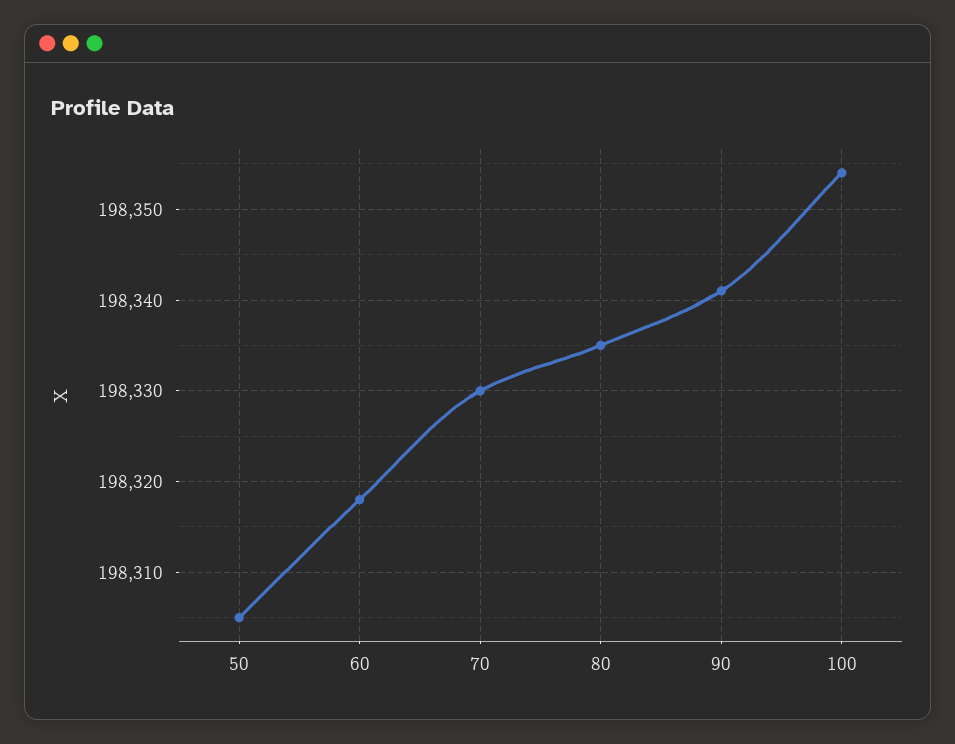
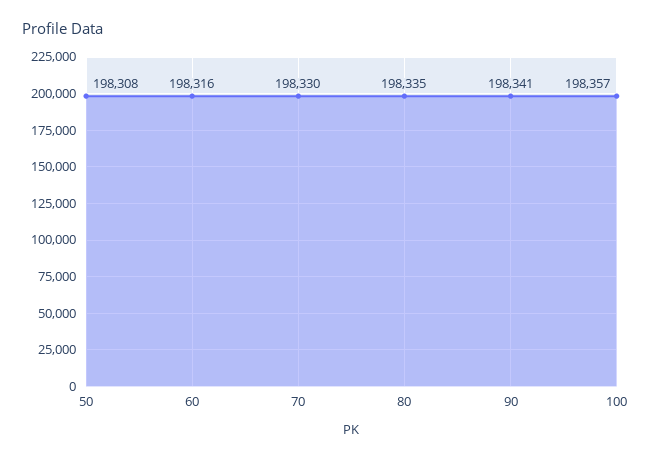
50: 198305 -> 198308
60: 198318 -> 198316
100: 198354 -> 198357

